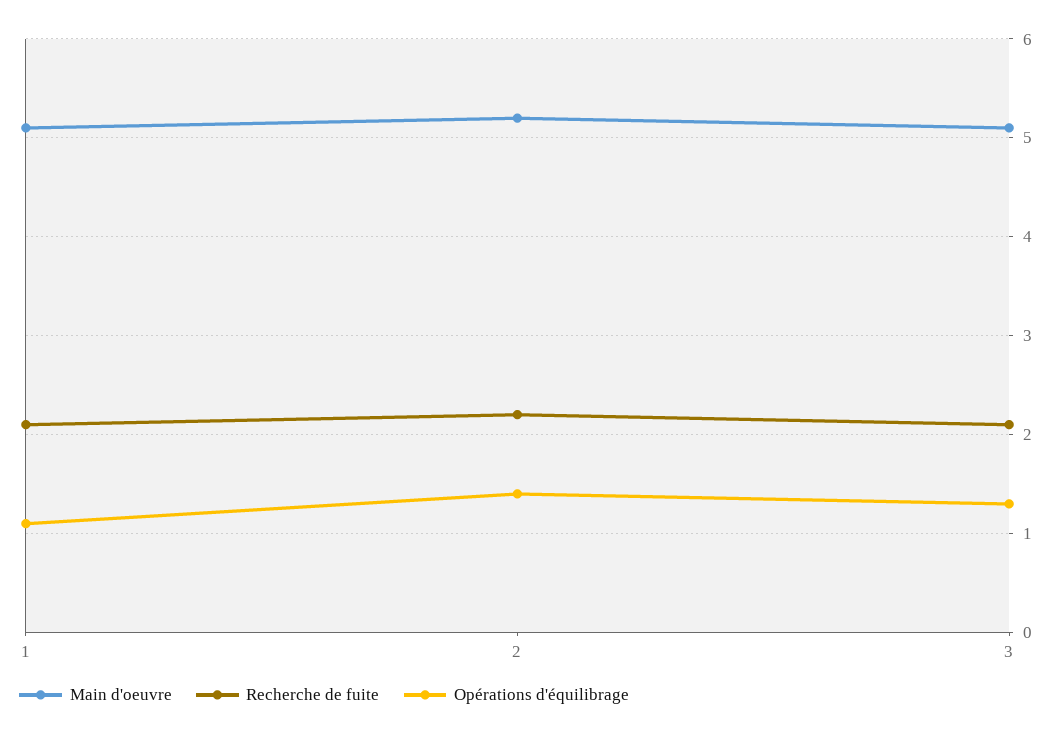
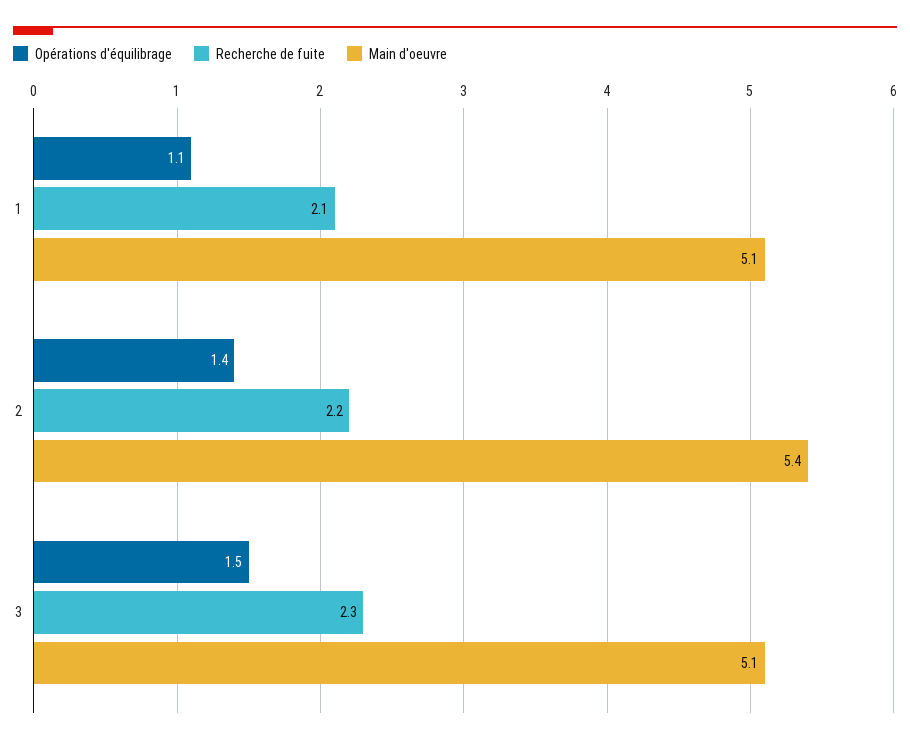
Main d'oeuvre, 2: 5.2 -> 5.4
Recherche de fuite, 3: 2.1 -> 2.3
Opérations d'équilibrage, 3: 1.3 -> 1.5

